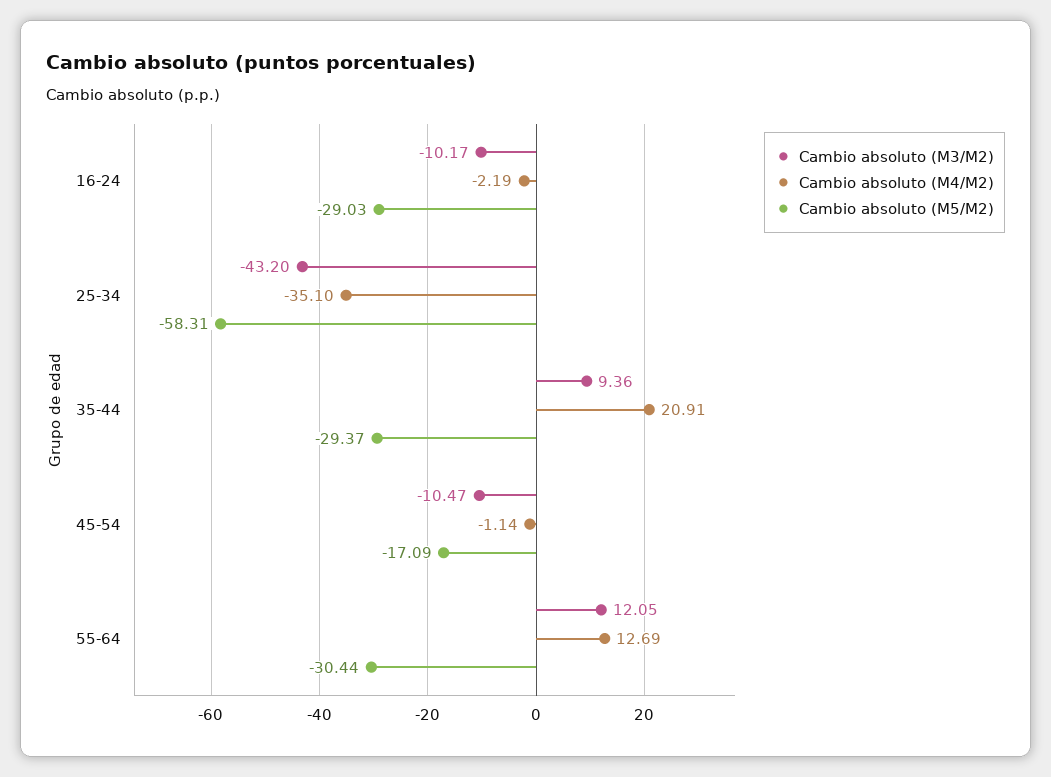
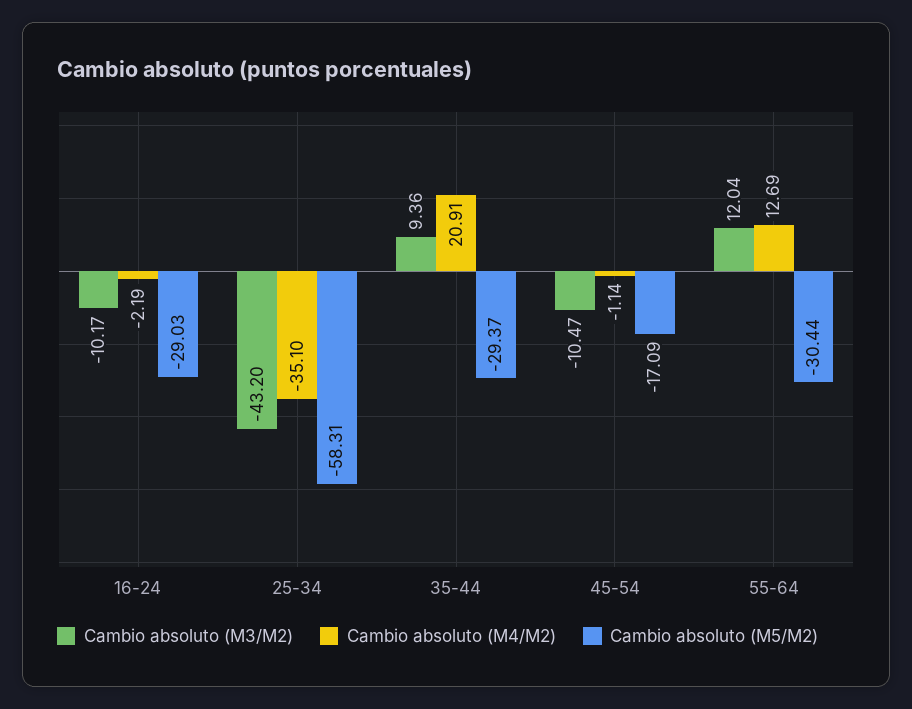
Cambio absoluto (M3/M2), 55-64: 12.05 -> 12.04

